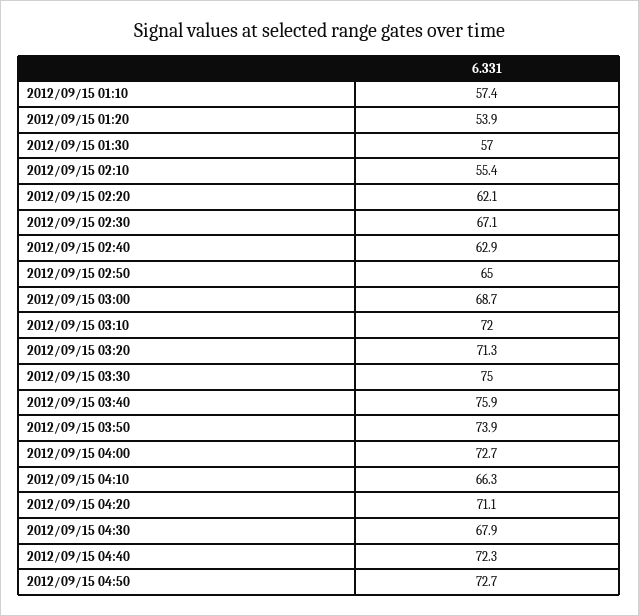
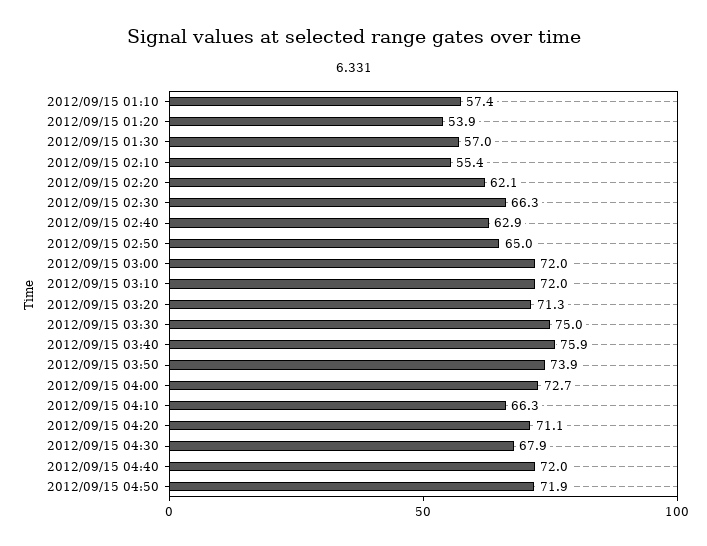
2012/09/15 02:30: 67.1 -> 66.3
2012/09/15 03:00: 68.7 -> 72
2012/09/15 04:40: 72.3 -> 72
2012/09/15 04:50: 72.7 -> 71.9

